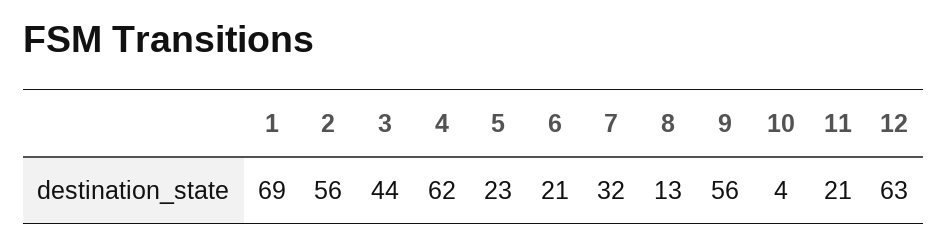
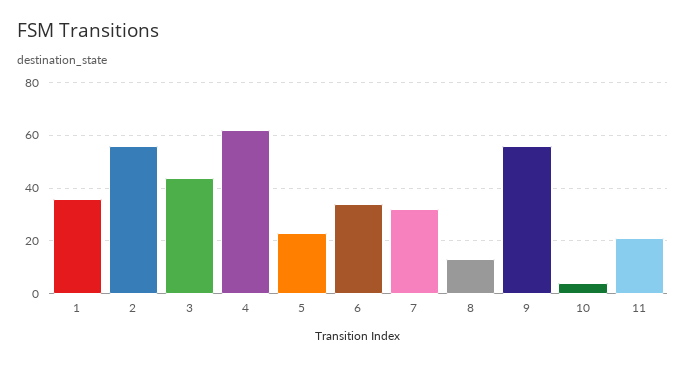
1: 69 -> 35
6: 21 -> 35
12: 63 -> none

